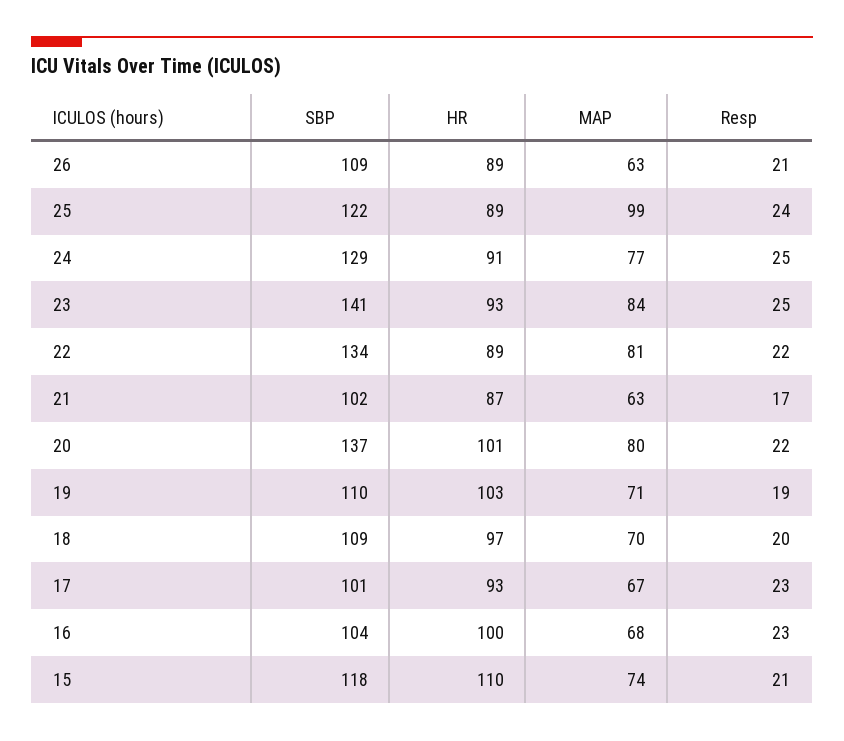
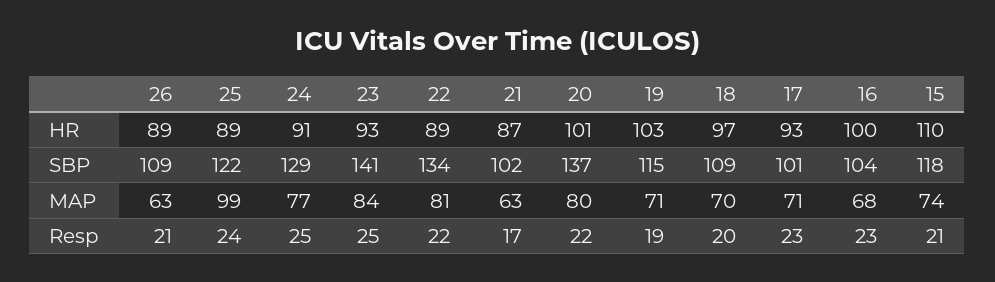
SBP, 19: 110 -> 115
MAP, 17: 67 -> 71

